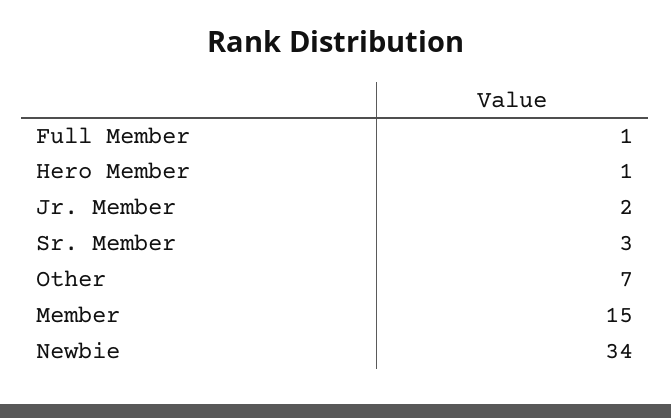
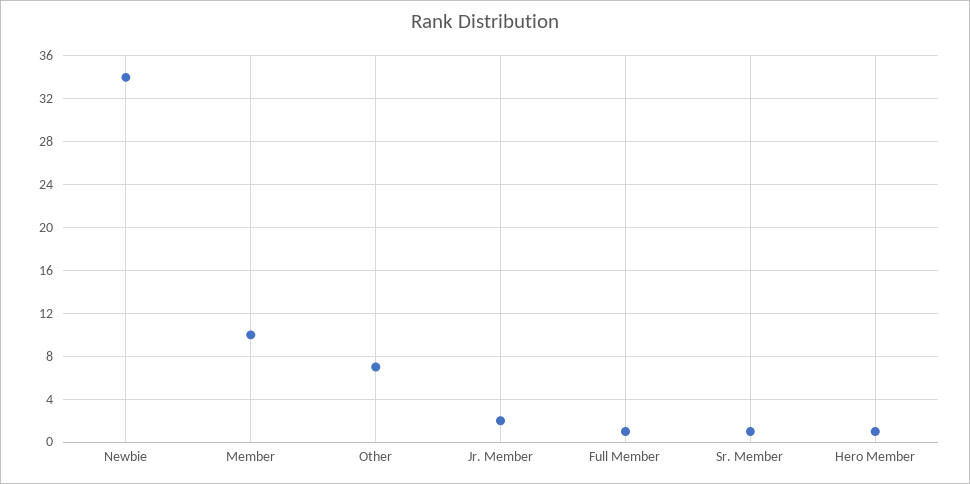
Sr. Member: 3 -> 1
Member: 15 -> 10

